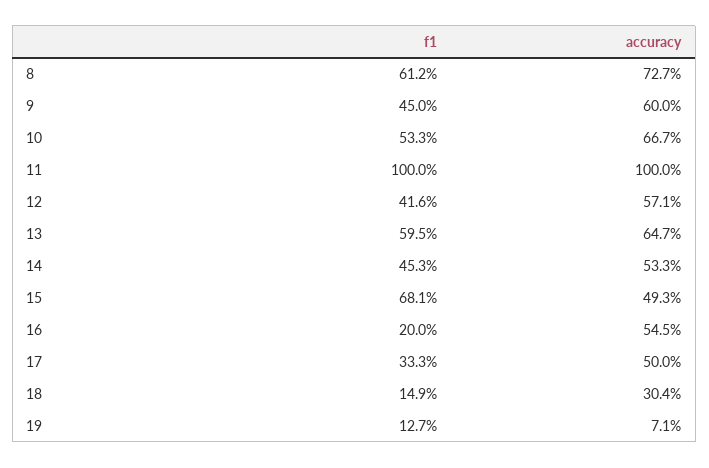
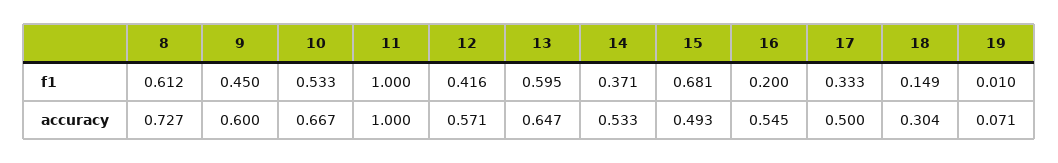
f1, 14: 0.453 -> 0.371
f1, 19: 0.127 -> 0.01

